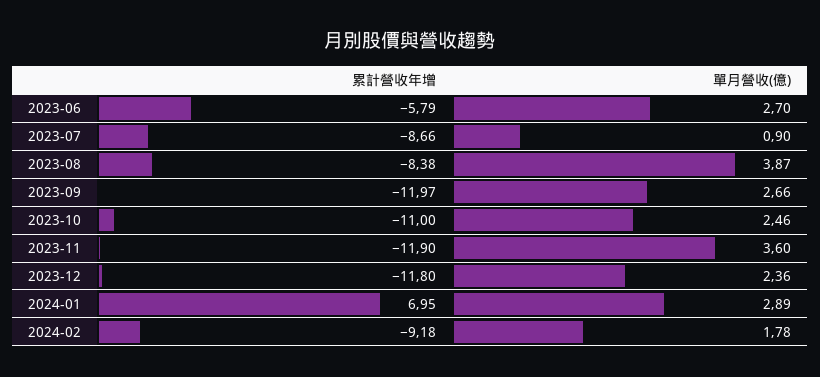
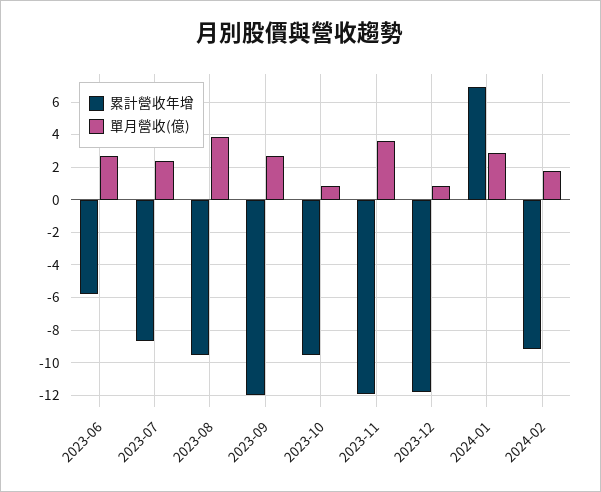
單月營收(億), 2023-07: 0.9 -> 2.5
累計營收年增, 2023-08: -8.38 -> -9.5
累計營收年增, 2023-10: -11 -> -9.5
單月營收(億), 2023-10: 2.46 -> 1
單月營收(億), 2023-12: 2.36 -> 1

